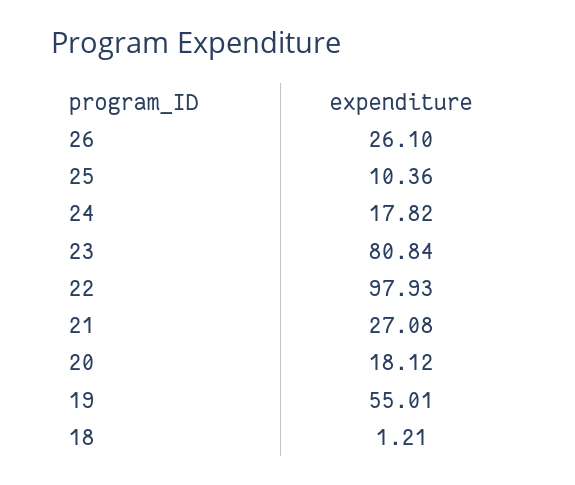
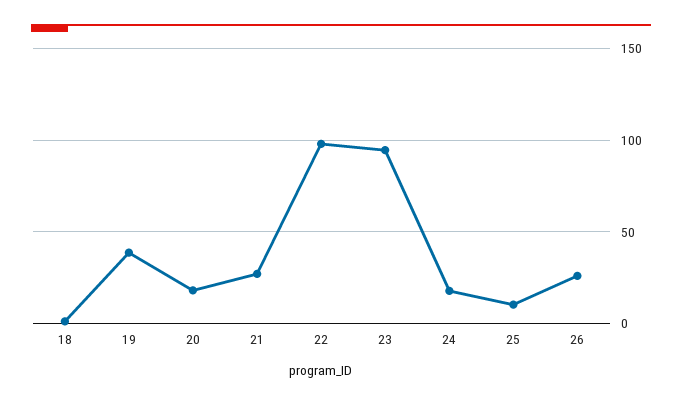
23: 80.84 -> 95
19: 55.01 -> 40

